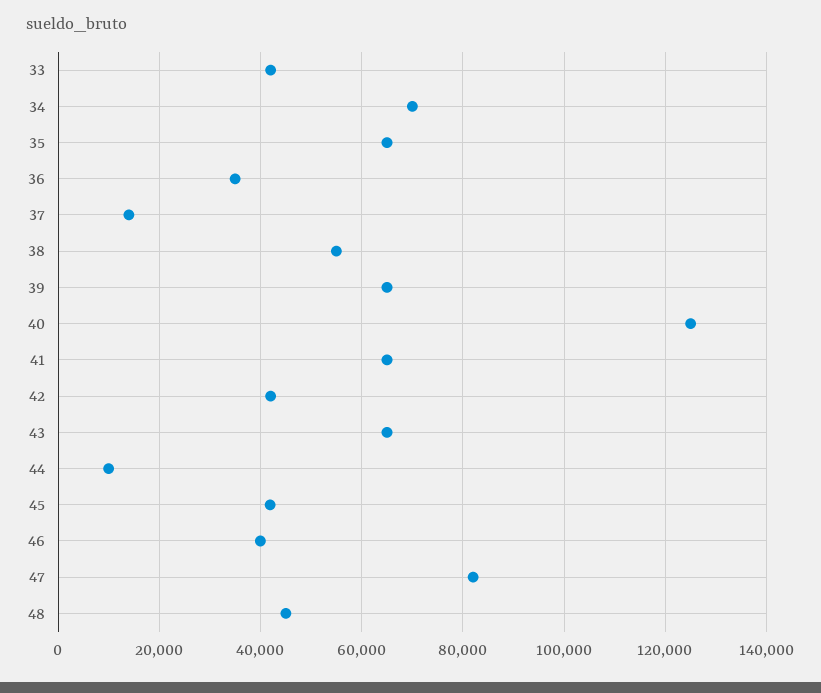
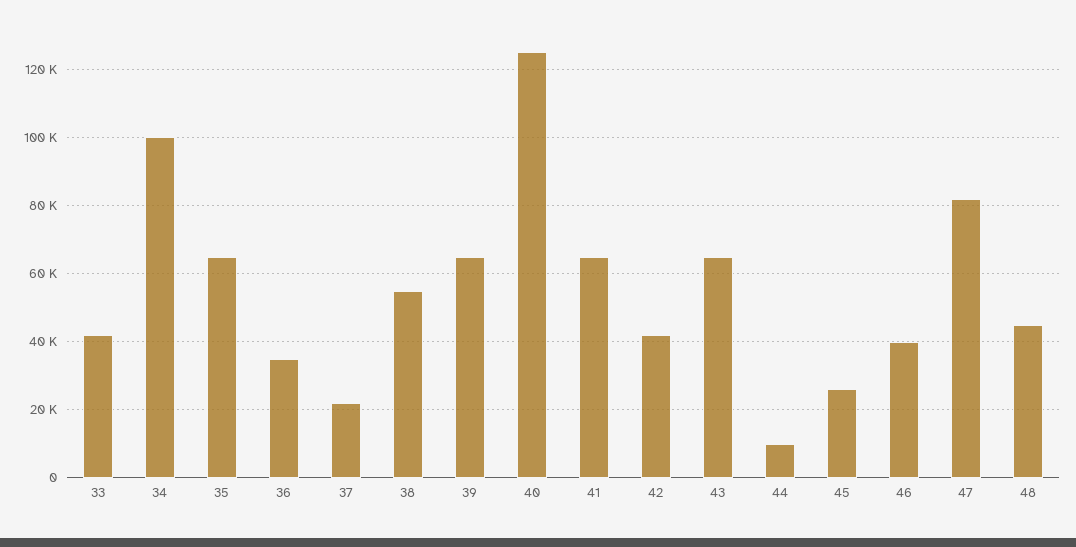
34: 70000 -> 100000
37: 14000 -> 22000
45: 42000 -> 26000

